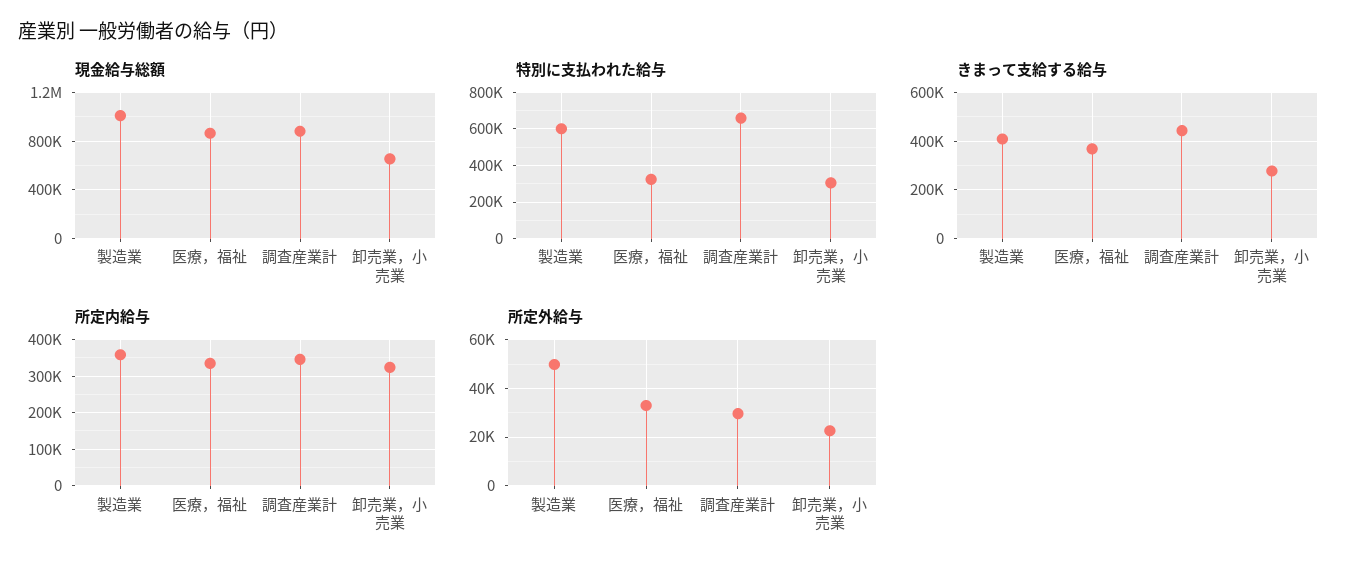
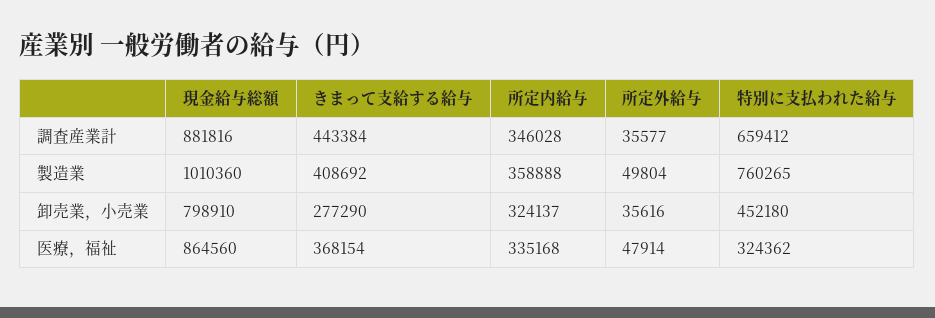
現金給与総額, 卸売業，小売業: 650000 -> 798910
特別に支払われた給与, 製造業: 600000 -> 760265
特別に支払われた給与, 卸売業，小売業: 300000 -> 452180
所定外給与, 医療，福祉: 32500 -> 47914
所定外給与, 調査産業計: 30000 -> 35577
所定外給与, 卸売業，小売業: 22500 -> 35616

